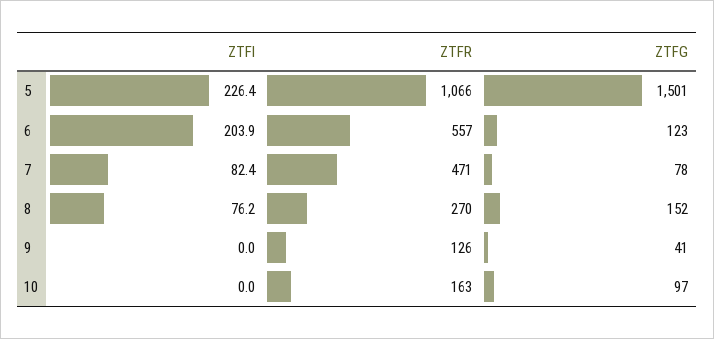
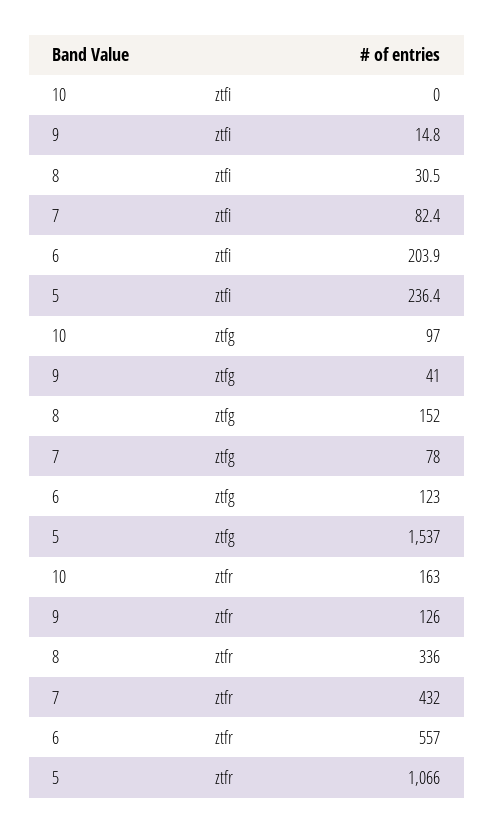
ZTFI, 5: 226.4 -> 236.4
ZTFG, 5: 1501 -> 1537
ZTFR, 7: 471 -> 432
ZTFI, 8: 76.2 -> 30.5
ZTFR, 8: 270 -> 336
ZTFI, 9: 0 -> 14.8

